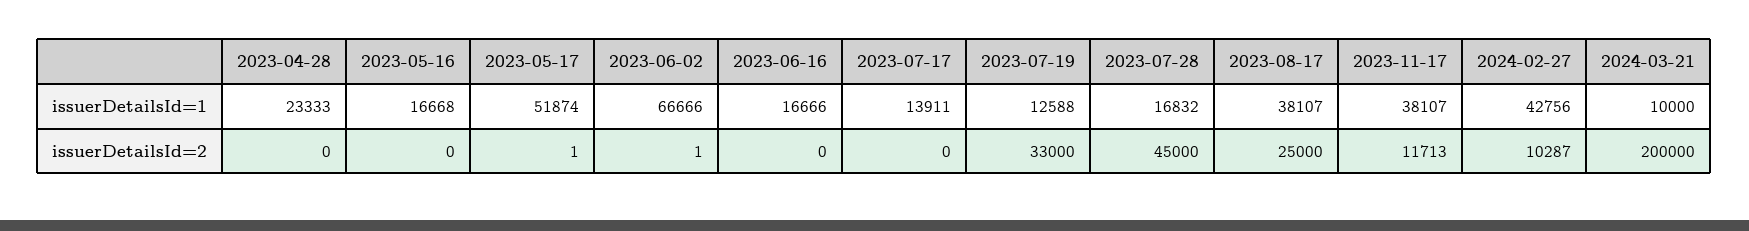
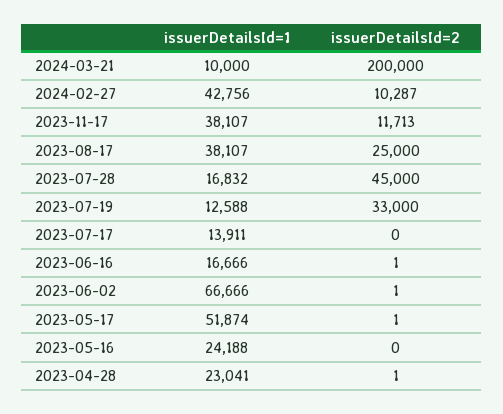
2023-04-28, issuerDetailsId=1: 23333 -> 23041
2023-05-16, issuerDetailsId=1: 16668 -> 24188
2023-04-28, issuerDetailsId=2: 0 -> 1
2023-06-16, issuerDetailsId=2: 0 -> 1

